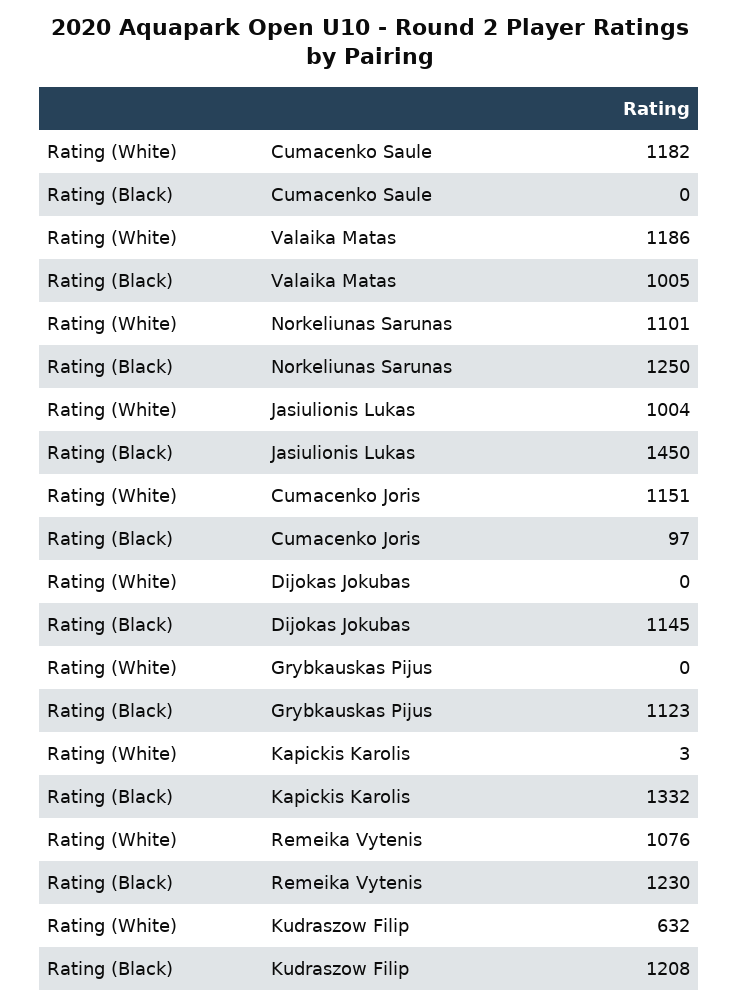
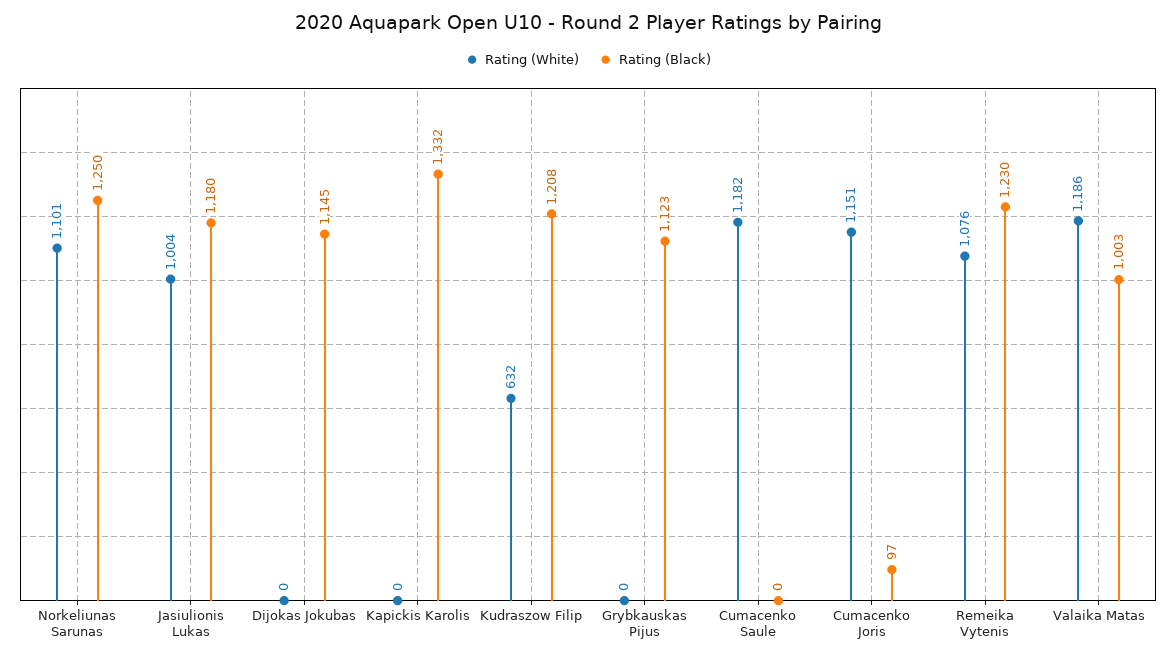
Rating (Black), Valaika Matas: 1005 -> 1003
Rating (Black), Jasiulionis Lukas: 1450 -> 1180
Rating (White), Kapickis Karolis: 3 -> 0

